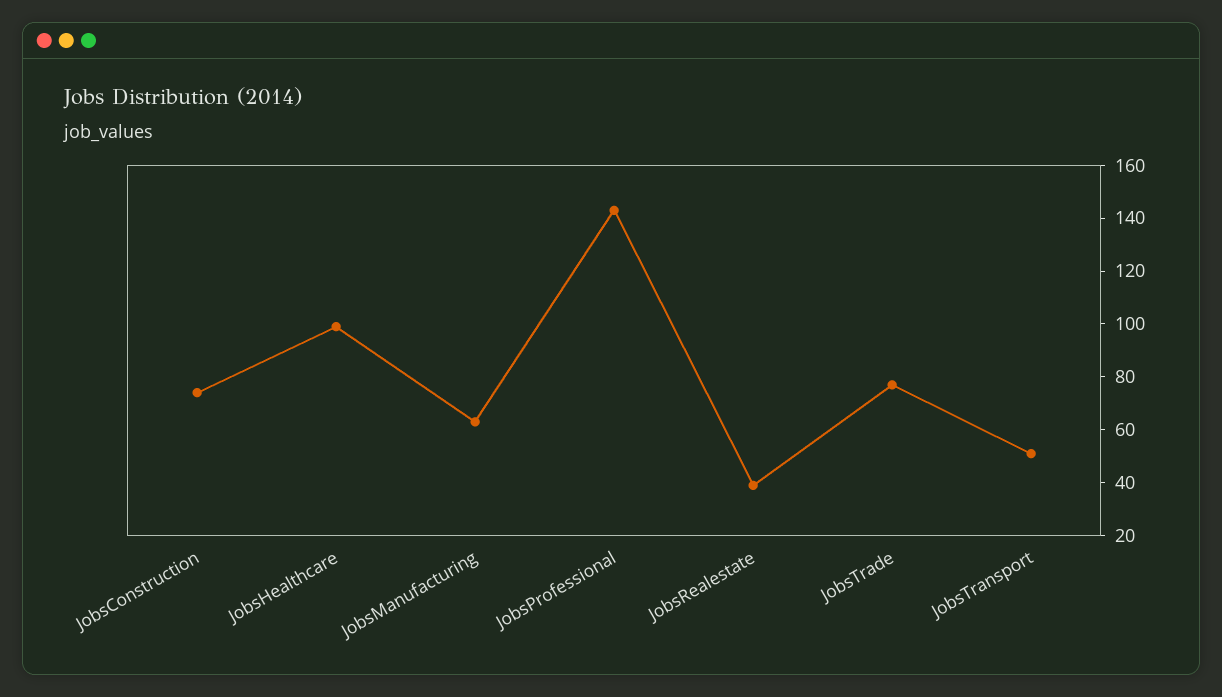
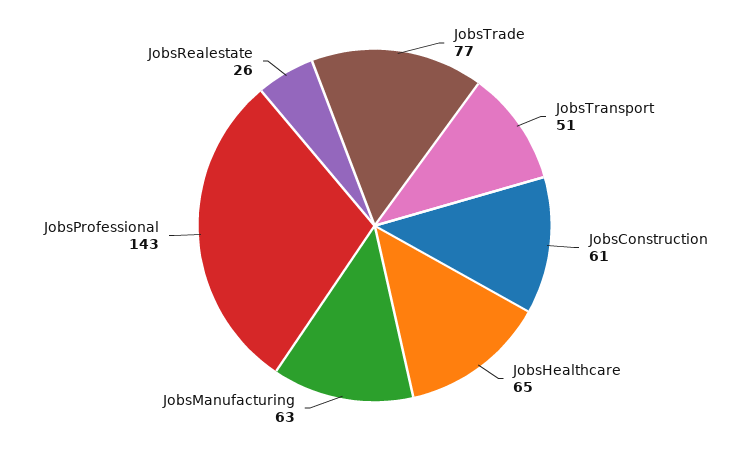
JobsConstruction: 75 -> 61
JobsHealthcare: 100 -> 65
JobsRealestate: 40 -> 26

